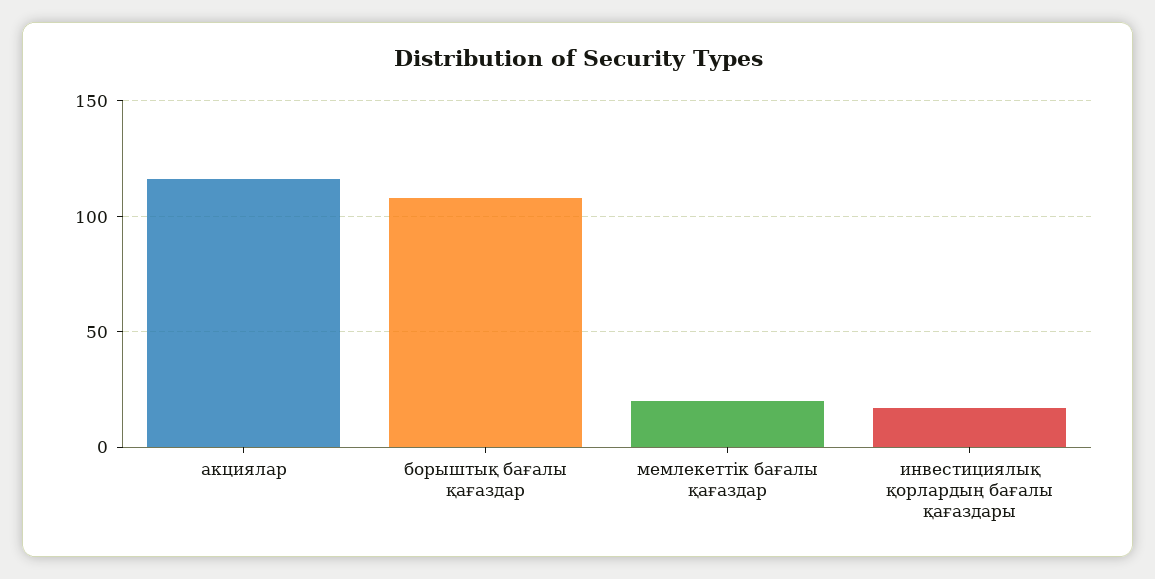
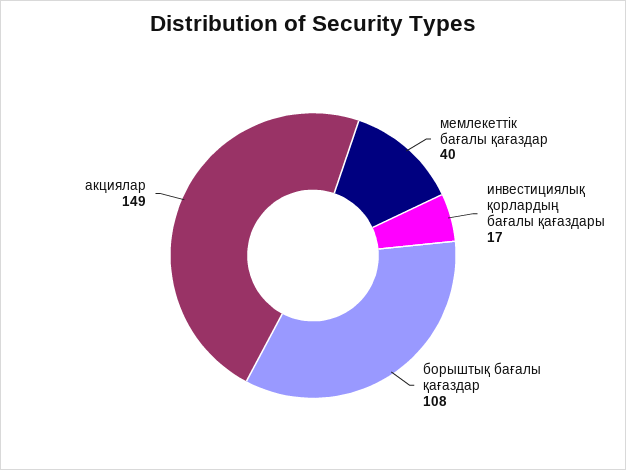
акциялар: 115 -> 149
мемлекеттік бағалы қағаздар: 20 -> 40

